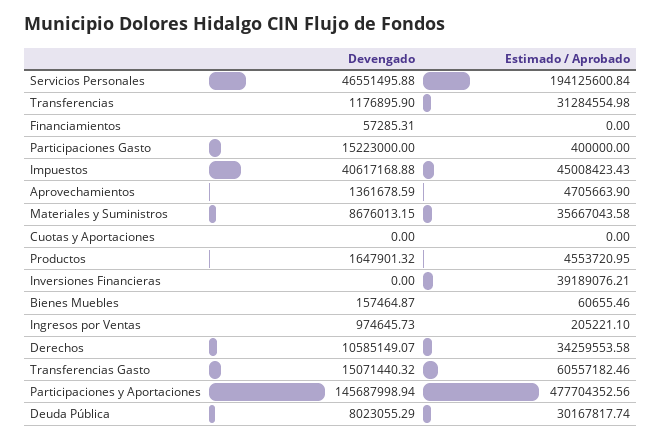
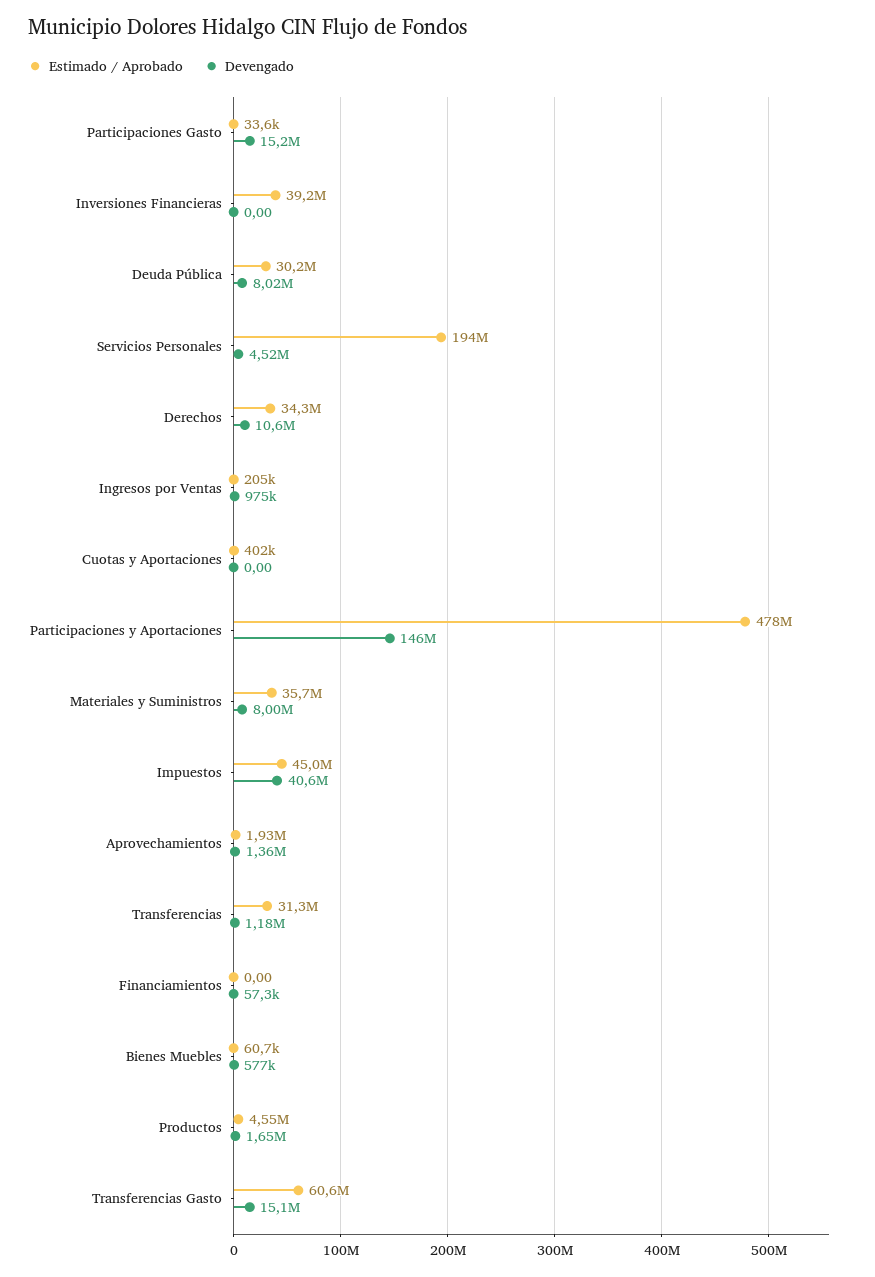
Devengado, Servicios Personales: 46551495.88 -> 4520000
Estimado / Aprobado, Participaciones Gasto: 400000 -> 33600
Estimado / Aprobado, Aprovechamientos: 4705663.9 -> 1930000
Devengado, Materiales y Suministros: 8676013.15 -> 8000000
Estimado / Aprobado, Cuotas y Aportaciones: 0 -> 402000
Devengado, Bienes Muebles: 157464.87 -> 577000

